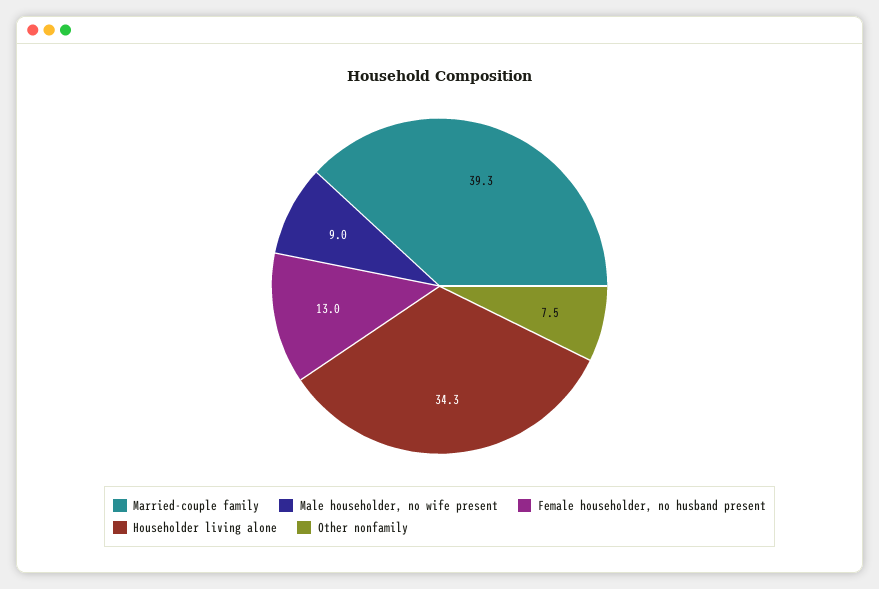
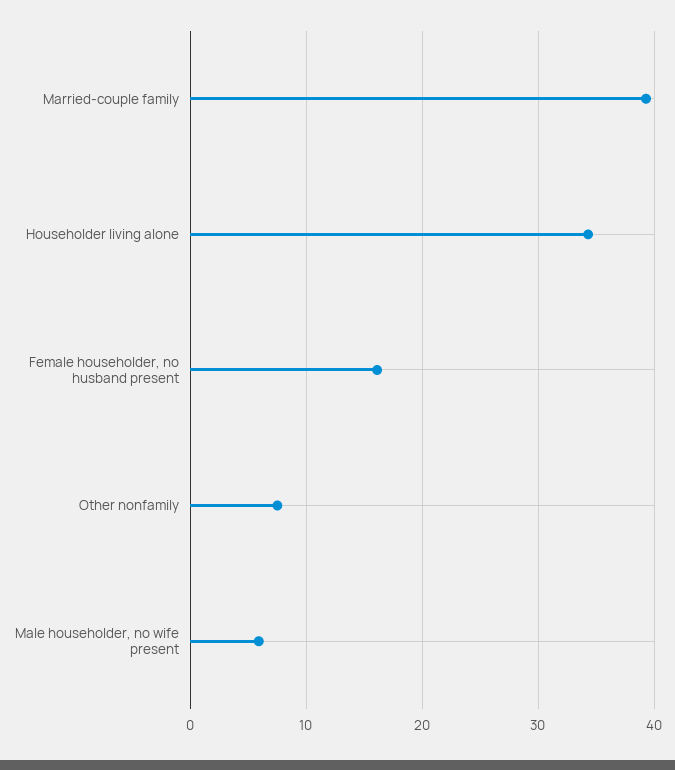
Male householder, no wife present: 9 -> 6
Female householder, no husband present: 13 -> 16

